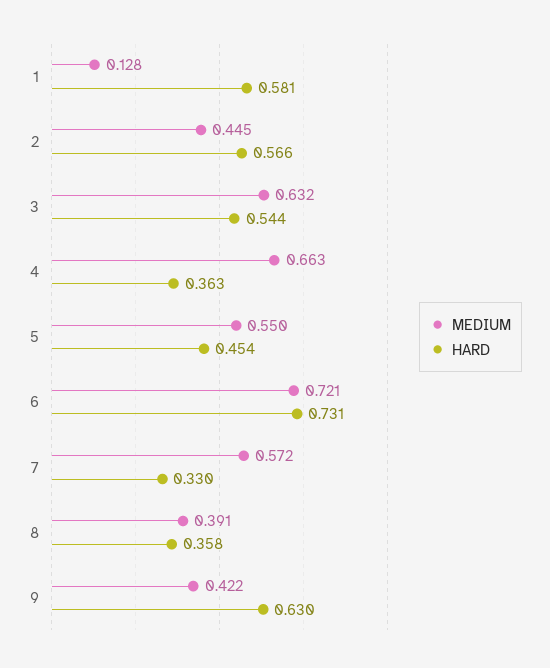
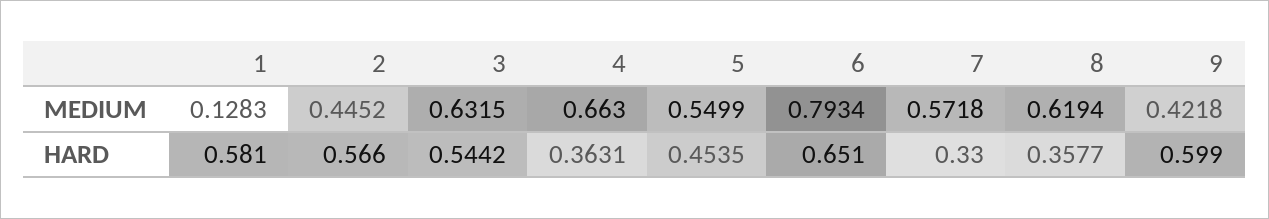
MEDIUM, 6: 0.721 -> 0.7934
HARD, 6: 0.731 -> 0.651
MEDIUM, 8: 0.391 -> 0.6194
HARD, 9: 0.63 -> 0.599

